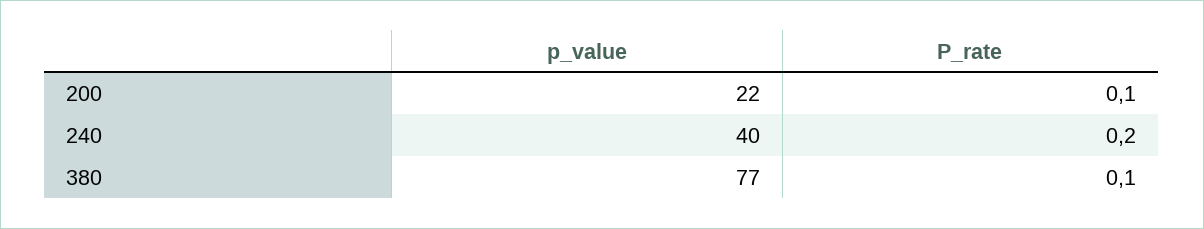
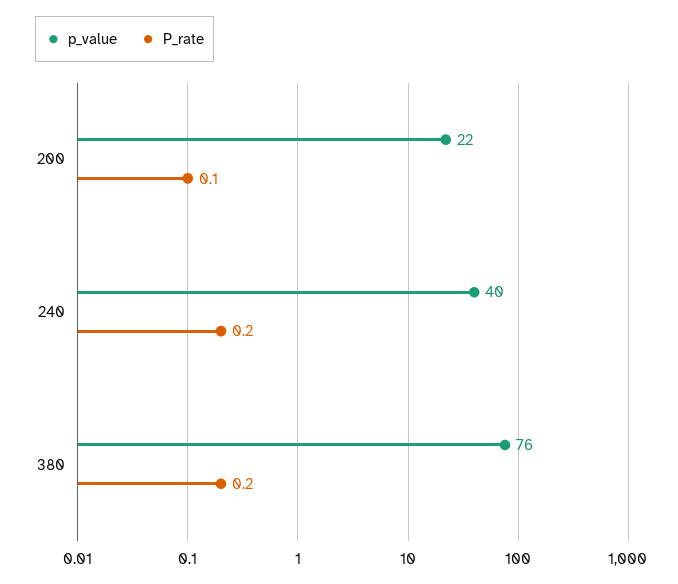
p_value, 380: 77 -> 76
P_rate, 380: 0.1 -> 0.2

